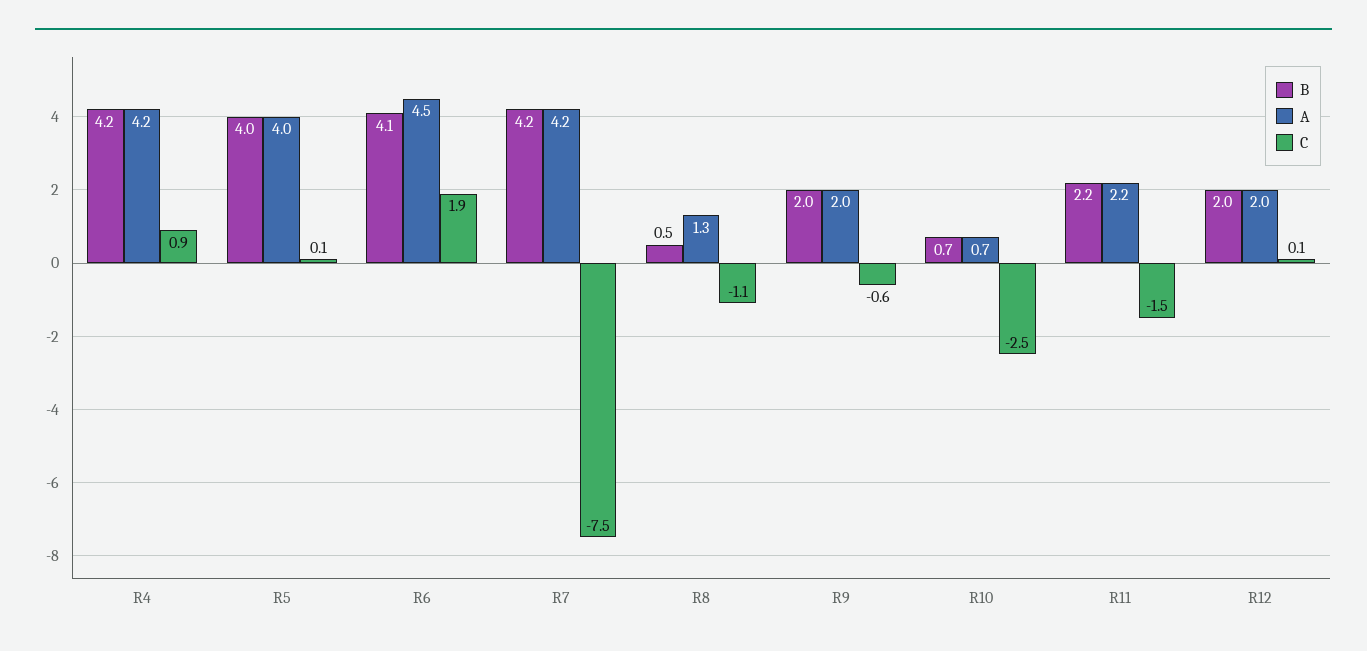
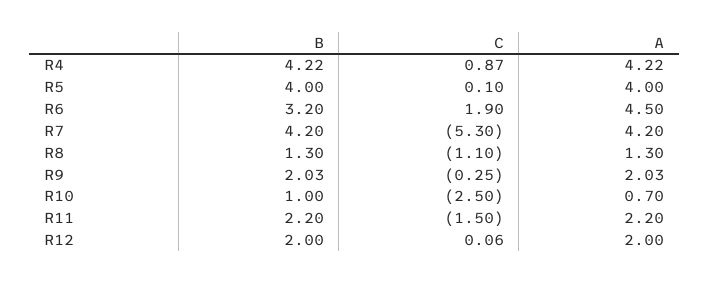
B, R6: 4.1 -> 3.2
C, R7: -7.5 -> -5.3
B, R8: 0.5 -> 1.3
C, R9: -0.6 -> -0.25
B, R10: 0.7 -> 1

